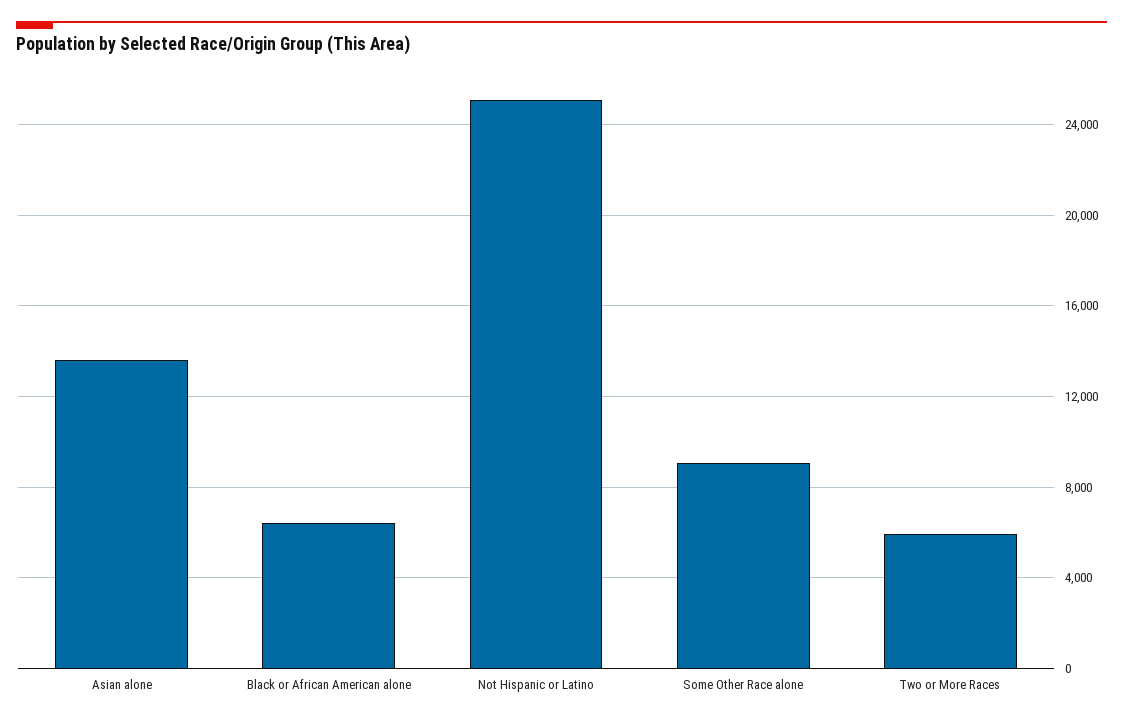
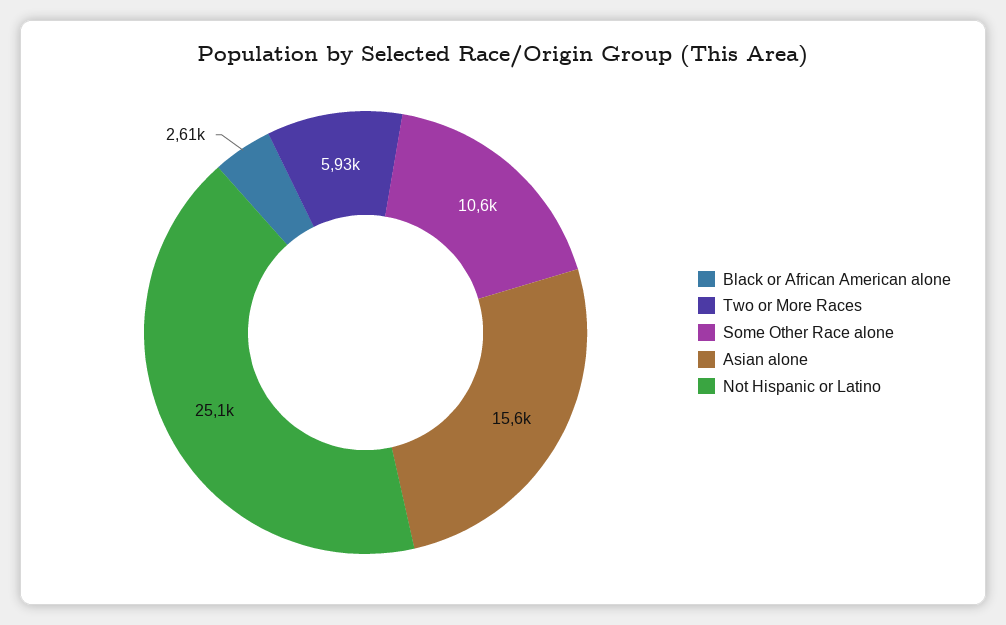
Asian alone: 13500 -> 15600
Black or African American alone: 6500 -> 2610
Some Other Race alone: 9000 -> 10600

